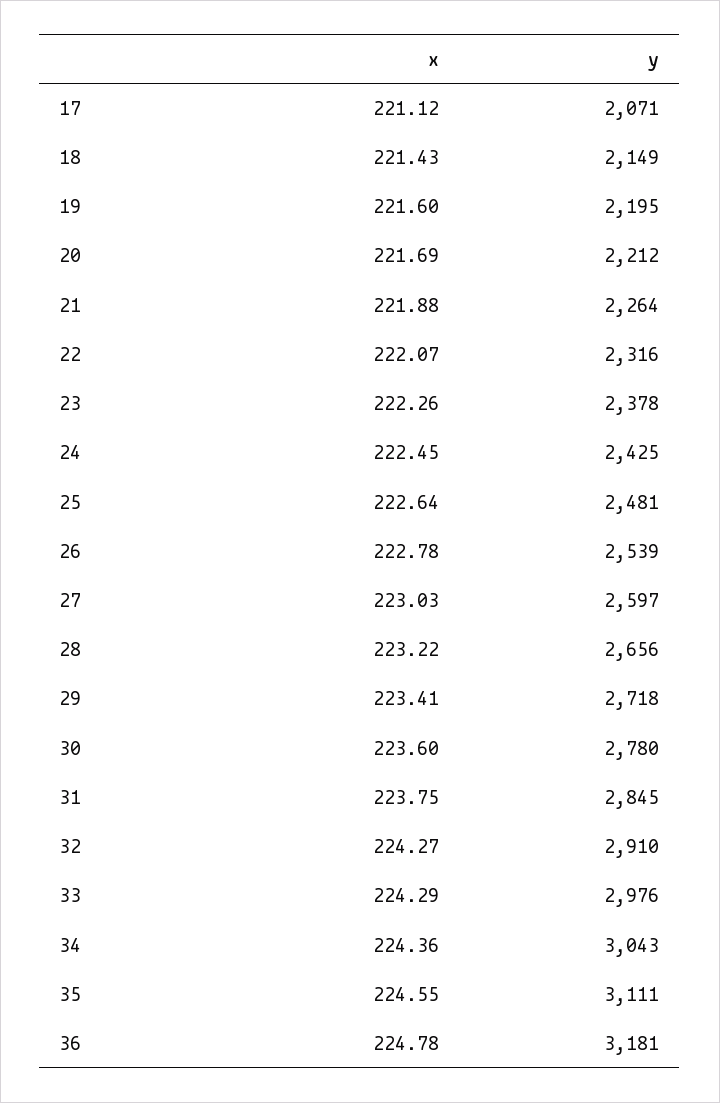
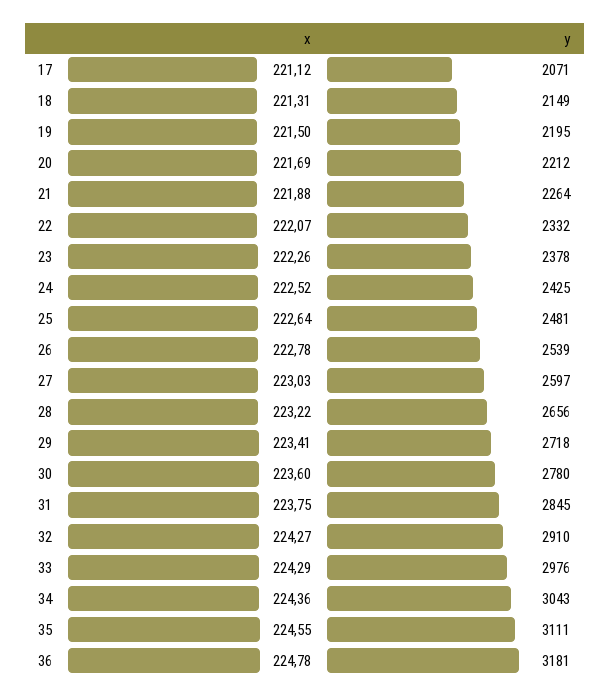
x, 18: 221.43 -> 221.31
x, 19: 221.6 -> 221.5
y, 22: 2316 -> 2332
x, 24: 222.45 -> 222.52

